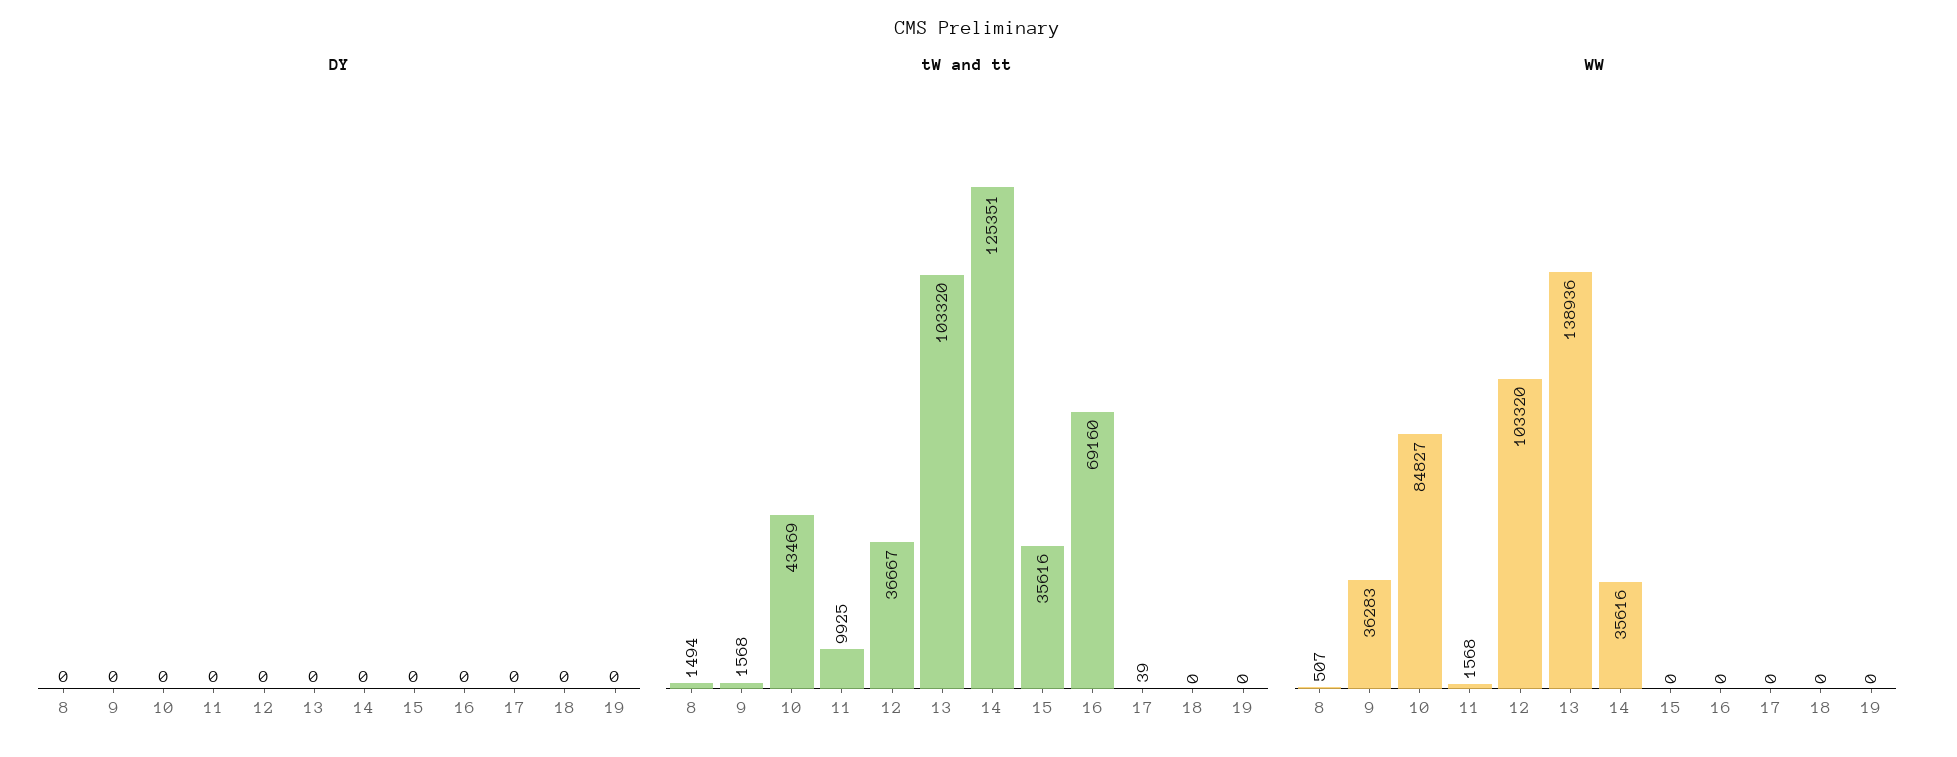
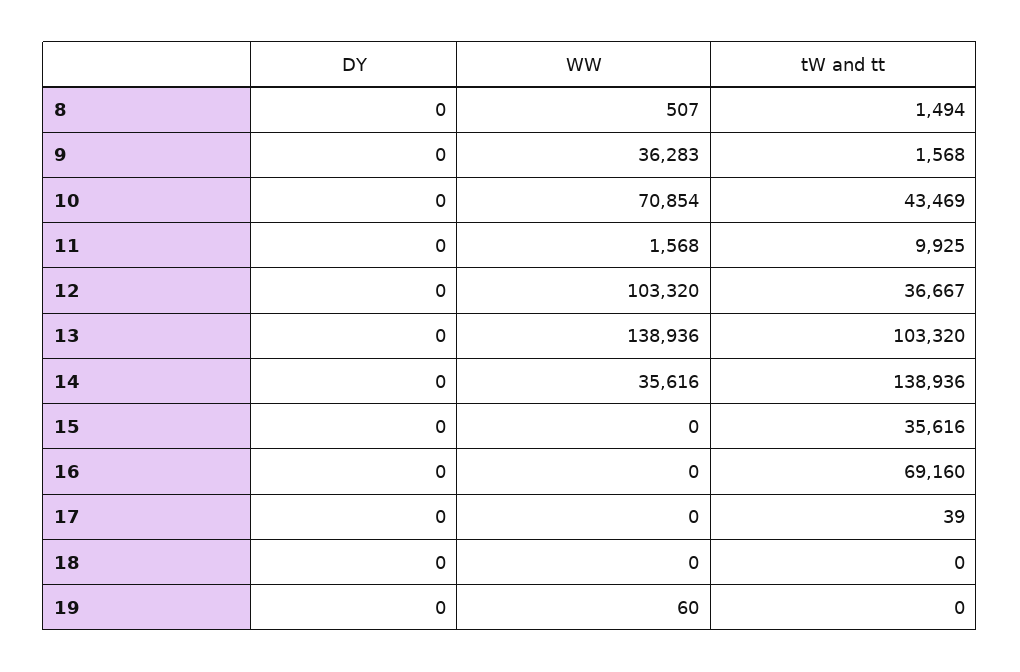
tW and tt, 14: 125351 -> 138936
WW, 10: 84827 -> 70854
WW, 19: 0 -> 60

